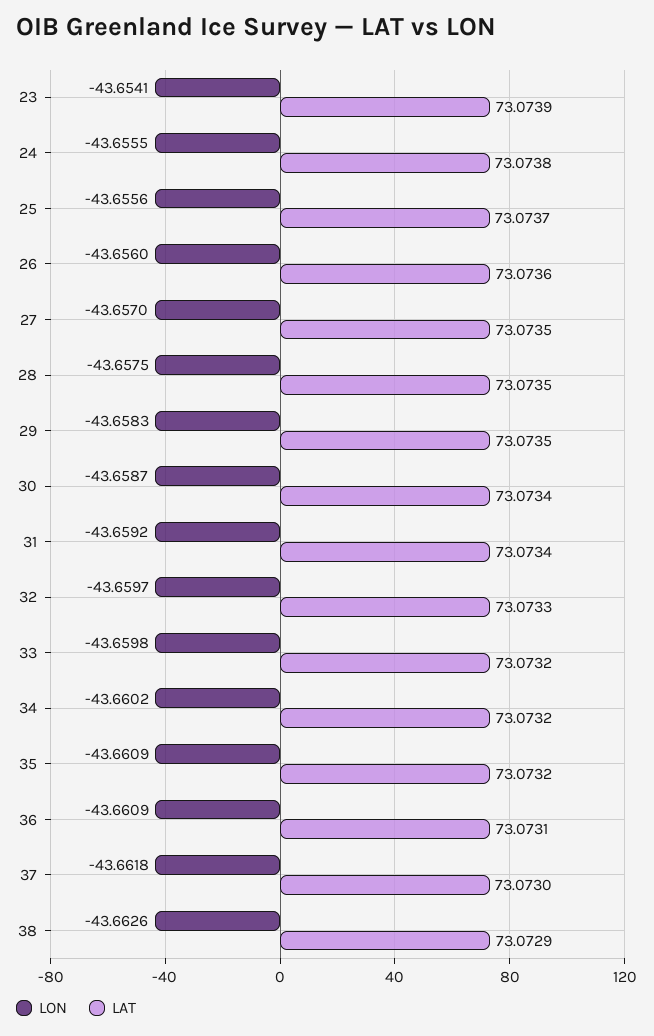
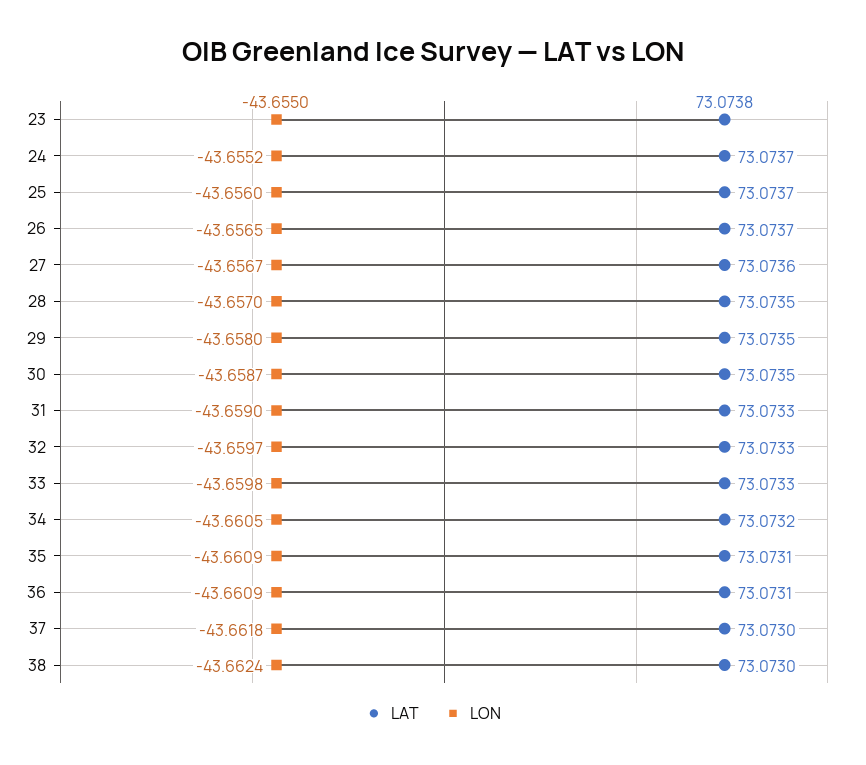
LON, 23: -43.6541 -> -43.655
LAT, 23: 73.0739 -> 73.0738
LON, 24: -43.6555 -> -43.6552
LAT, 24: 73.0738 -> 73.0737
LON, 25: -43.6556 -> -43.656
LON, 26: -43.656 -> -43.6565
LAT, 26: 73.0736 -> 73.0737
LON, 27: -43.657 -> -43.6567
LAT, 27: 73.0735 -> 73.0736
LON, 28: -43.6575 -> -43.657
LON, 29: -43.6583 -> -43.658
LAT, 30: 73.0734 -> 73.0735
LON, 31: -43.6592 -> -43.659
LAT, 31: 73.0734 -> 73.0733
LAT, 33: 73.0732 -> 73.0733
LON, 34: -43.6602 -> -43.6605
LAT, 35: 73.0732 -> 73.0731
LON, 38: -43.6626 -> -43.6624
LAT, 38: 73.0729 -> 73.073

